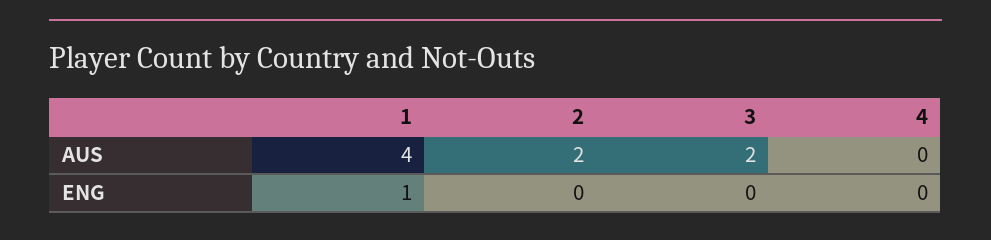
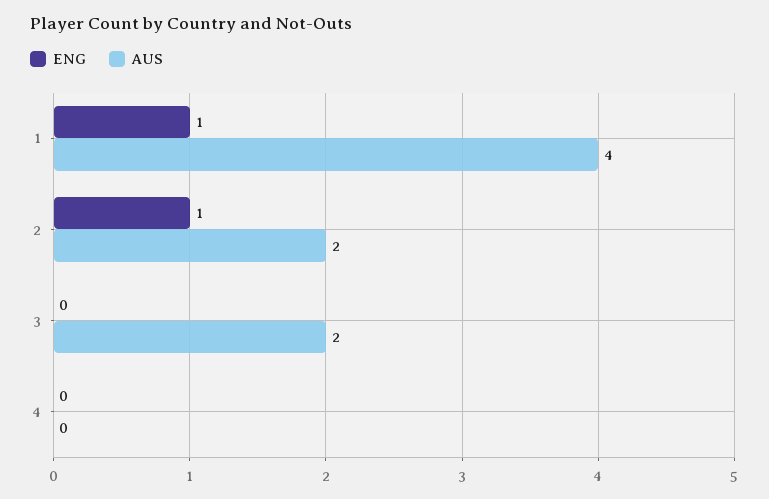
ENG, 2: 0 -> 1

